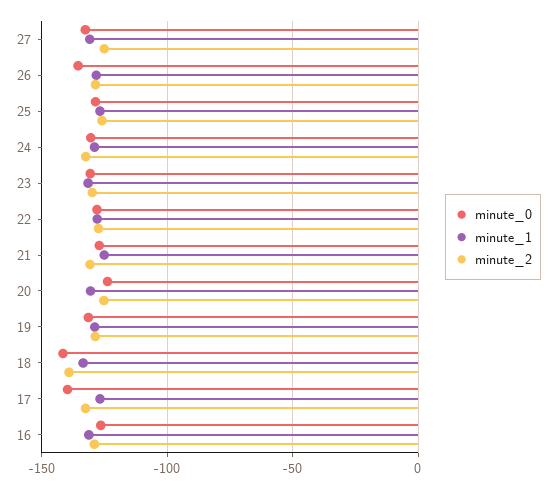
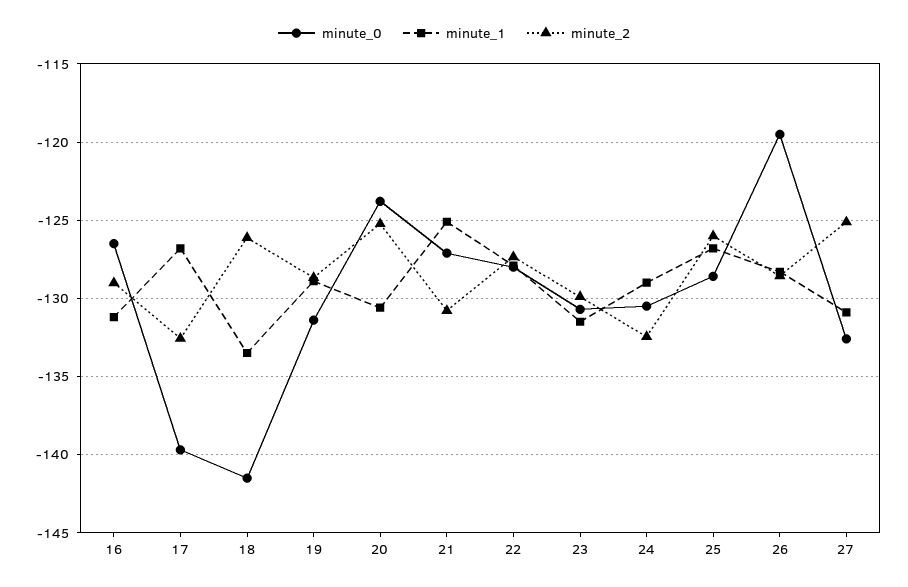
minute_0, 26: -135 -> -119.5
minute_2, 18: -140 -> -126

